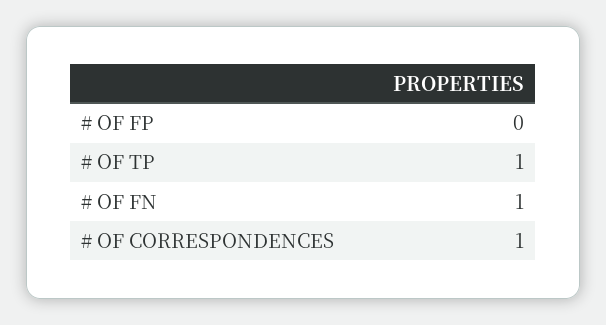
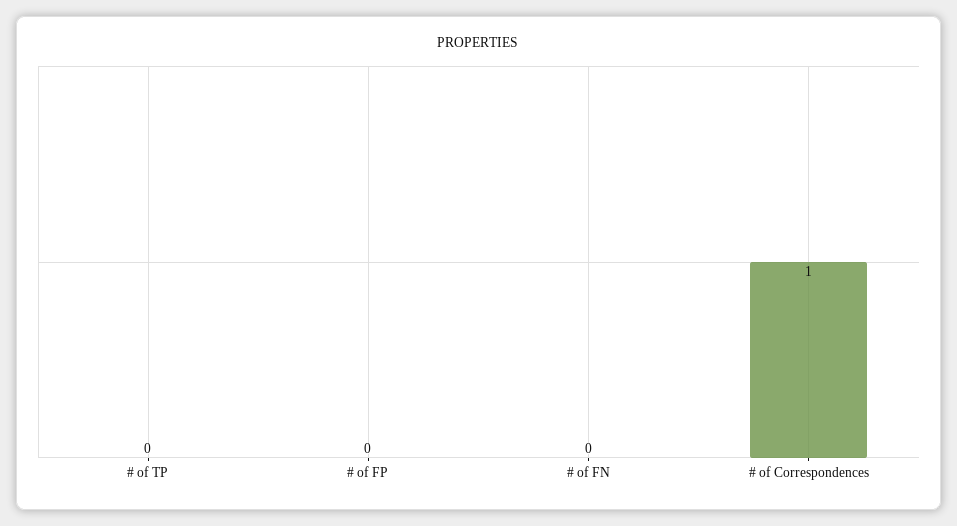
# OF TP: 1 -> 0
# OF FN: 1 -> 0

